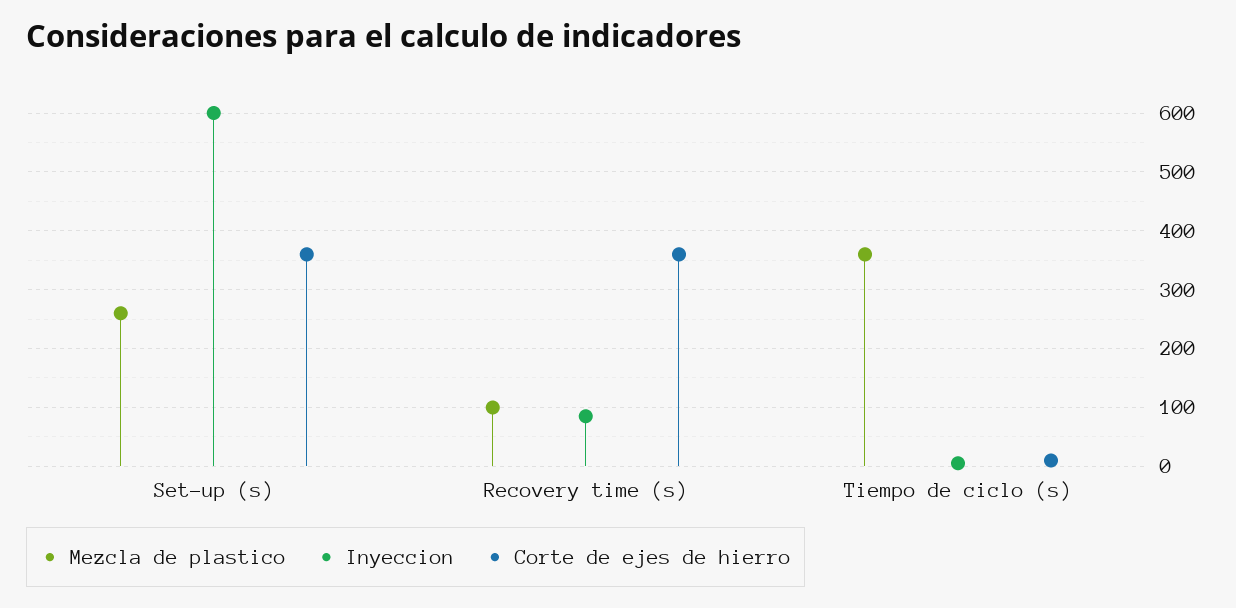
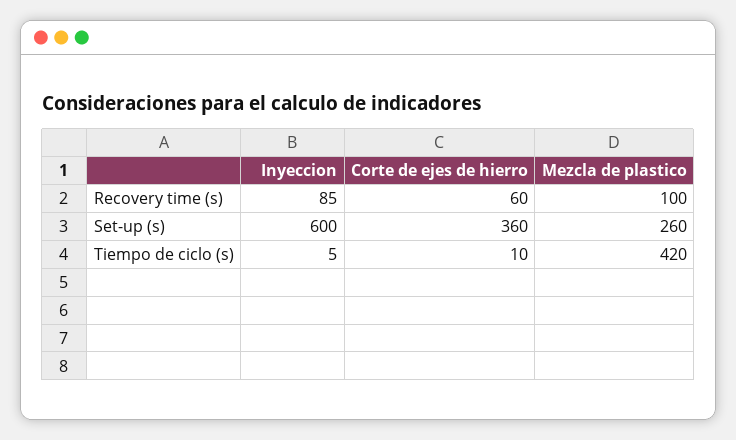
Corte de ejes de hierro, Recovery time (s): 360 -> 60
Mezcla de plastico, Tiempo de ciclo (s): 360 -> 420

